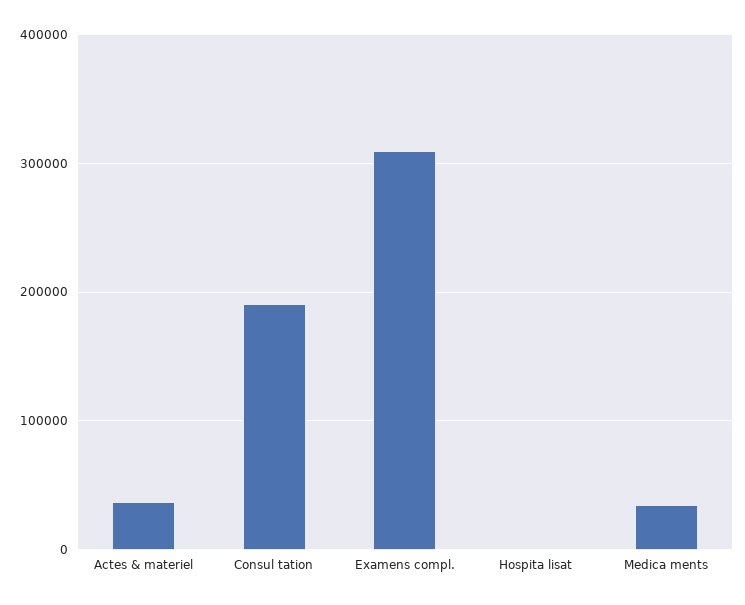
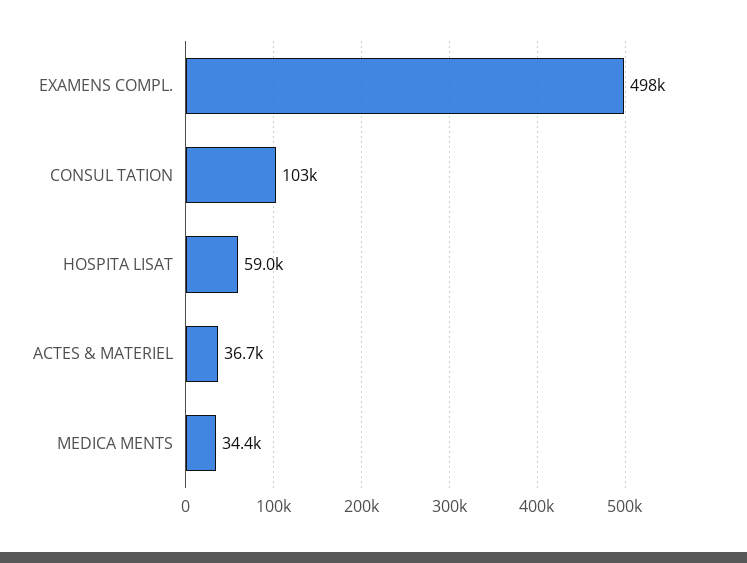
Consul tation: 190000 -> 103000
Examens compl.: 310000 -> 498000
Hospita lisat: 0 -> 59000

